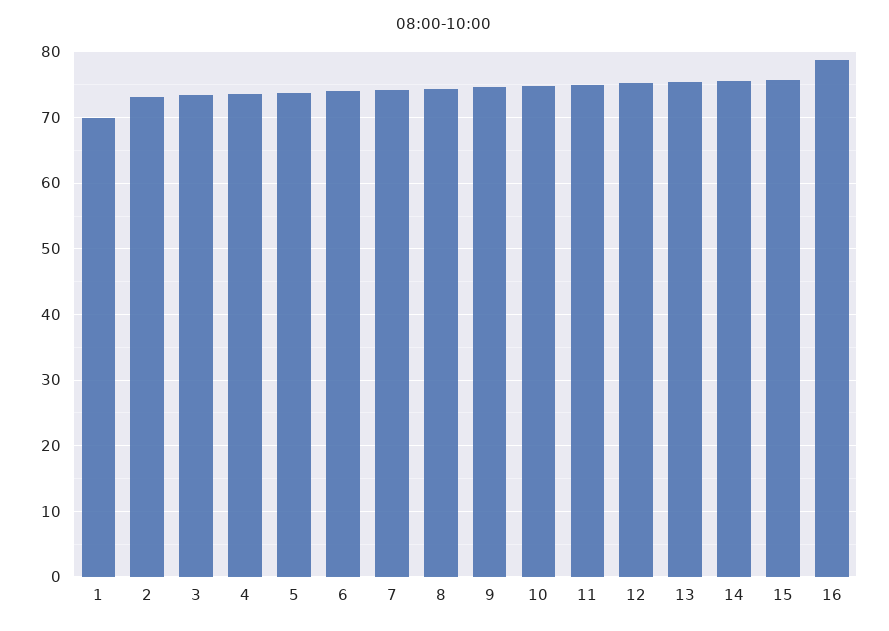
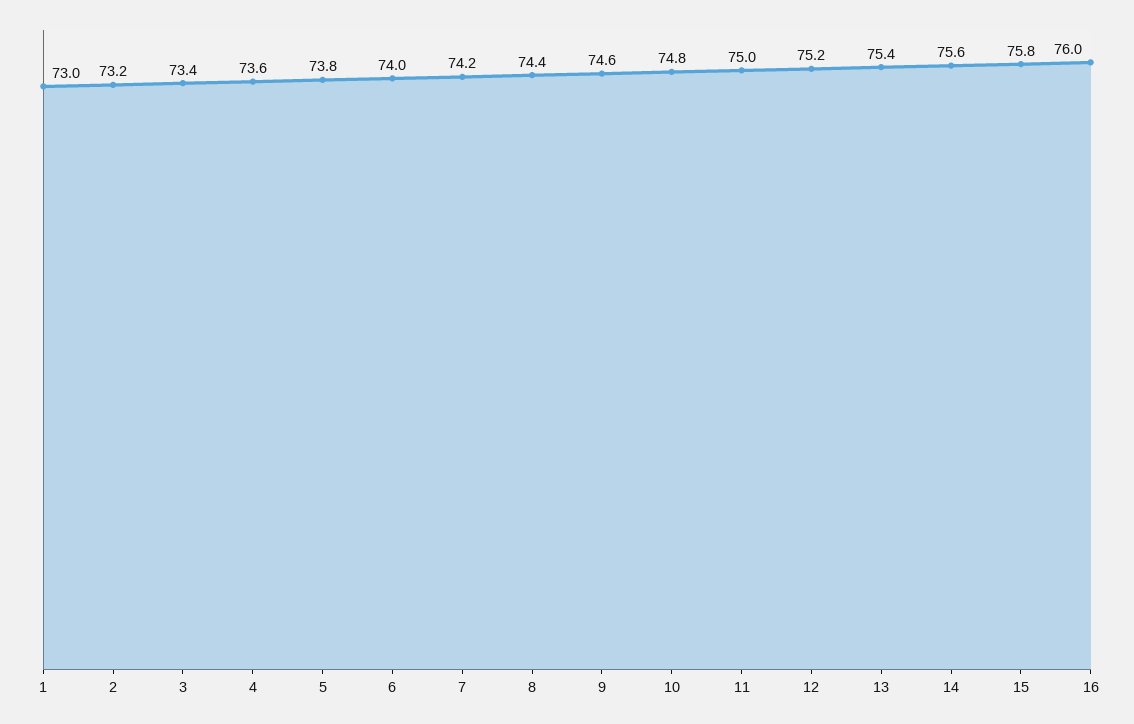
1: 70 -> 73
16: 79 -> 76

